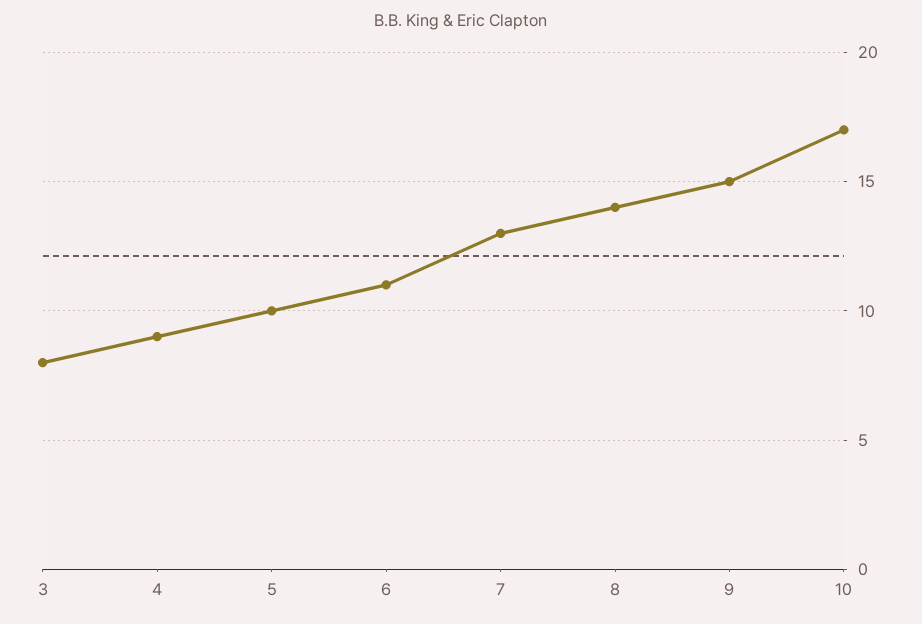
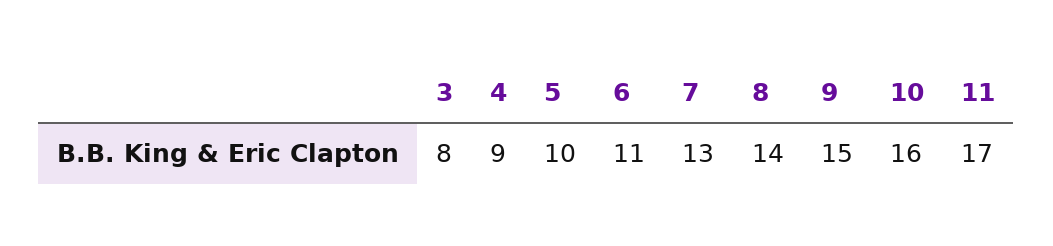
10: 17 -> 16
11: none -> 17

